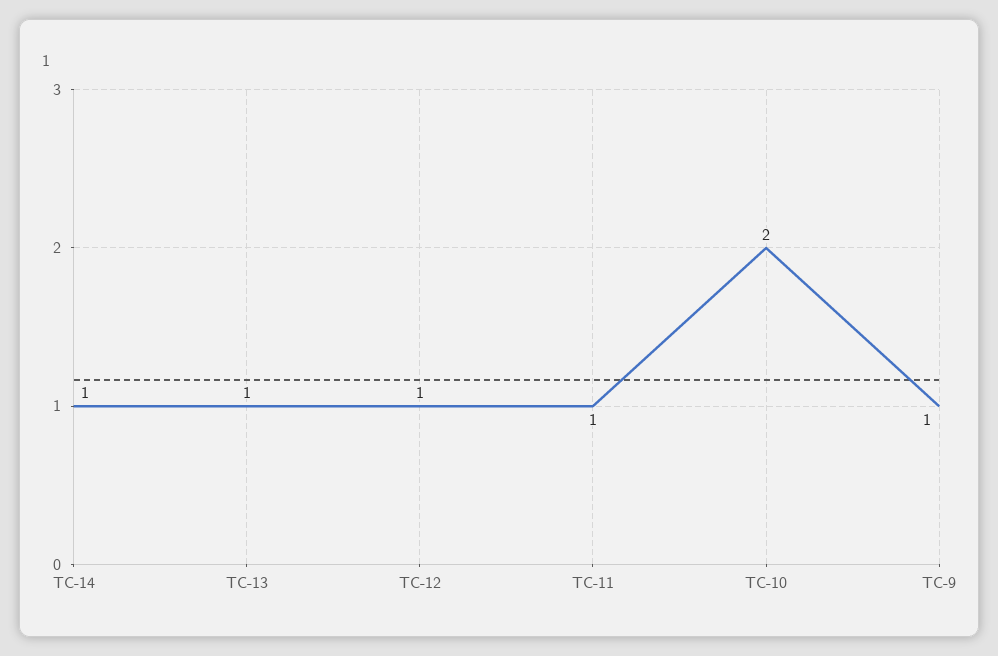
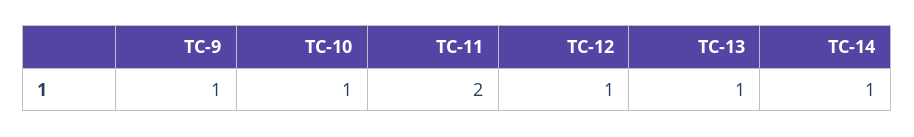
TC-11: 1 -> 2
TC-10: 2 -> 1

